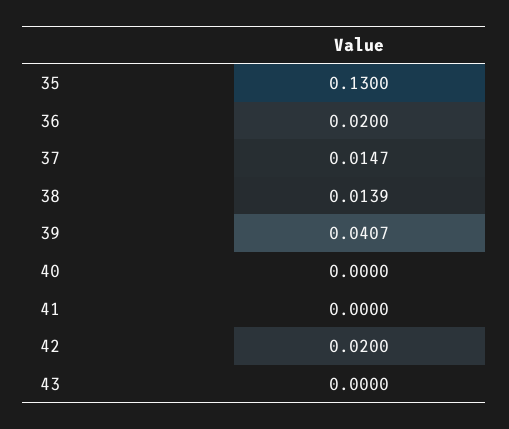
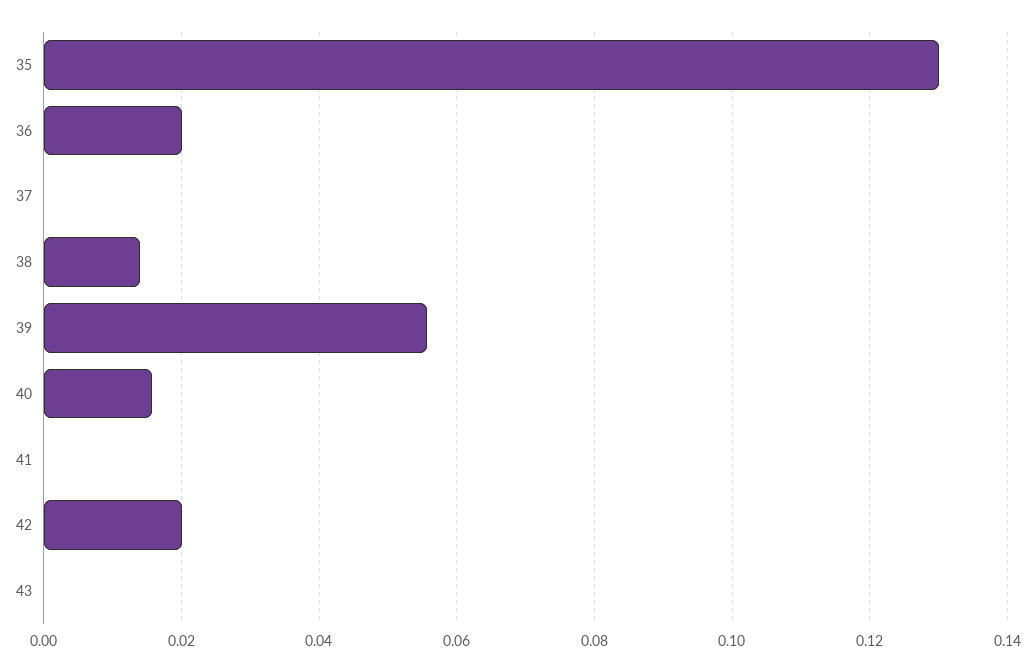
37: 0.0147 -> 0
39: 0.0407 -> 0.056
40: 0 -> 0.016

